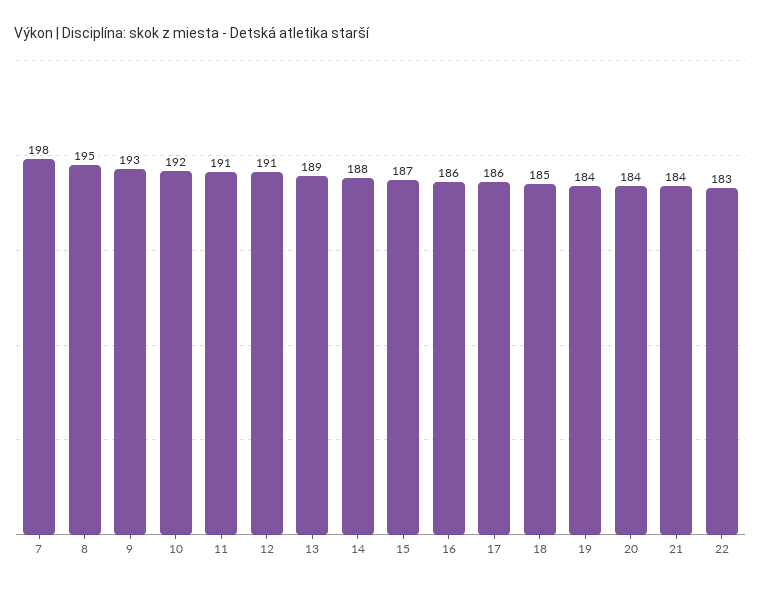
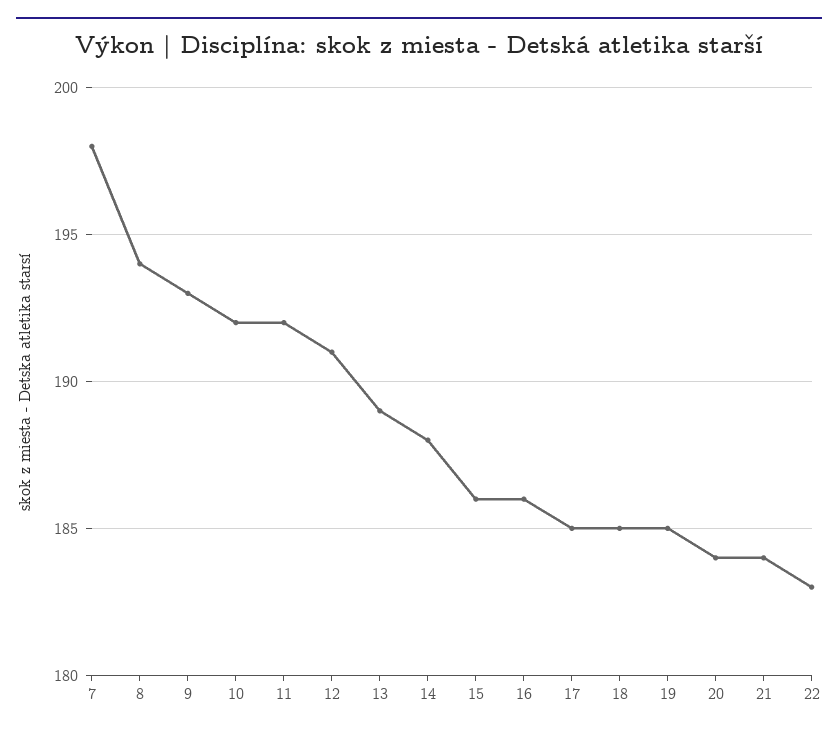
8: 195 -> 194
11: 191 -> 192
15: 187 -> 186
17: 186 -> 185
19: 184 -> 185

